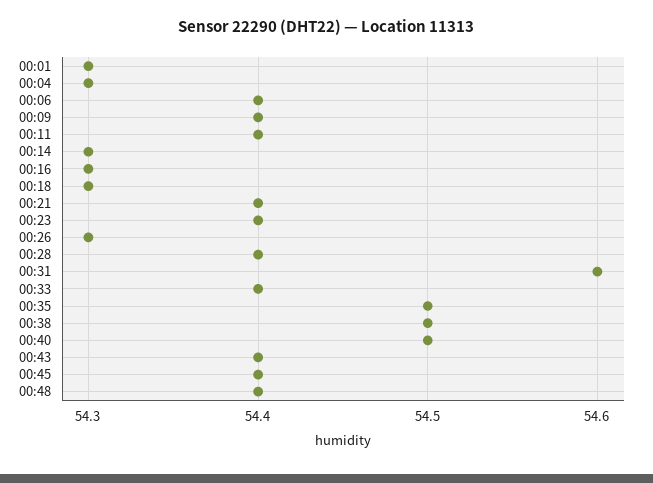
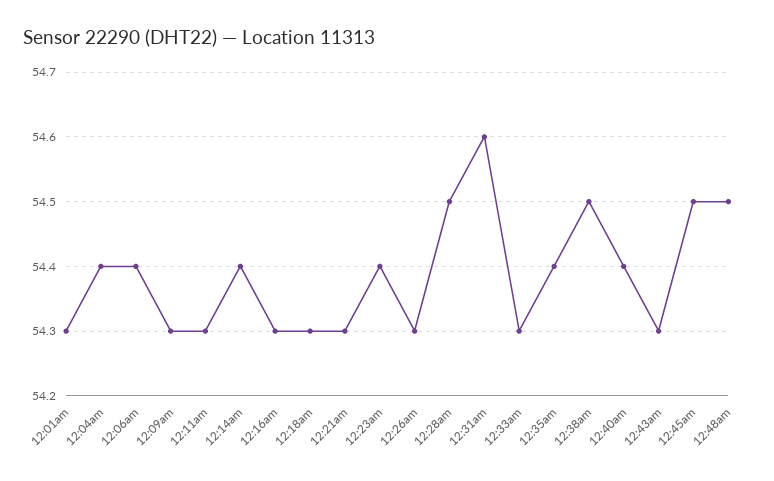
00:04: 54.3 -> 54.4
00:09: 54.4 -> 54.3
00:11: 54.4 -> 54.3
00:14: 54.3 -> 54.4
00:21: 54.4 -> 54.3
00:28: 54.4 -> 54.5
00:33: 54.4 -> 54.3
00:35: 54.5 -> 54.4
00:40: 54.5 -> 54.4
00:43: 54.4 -> 54.3
00:45: 54.4 -> 54.5
00:48: 54.4 -> 54.5

